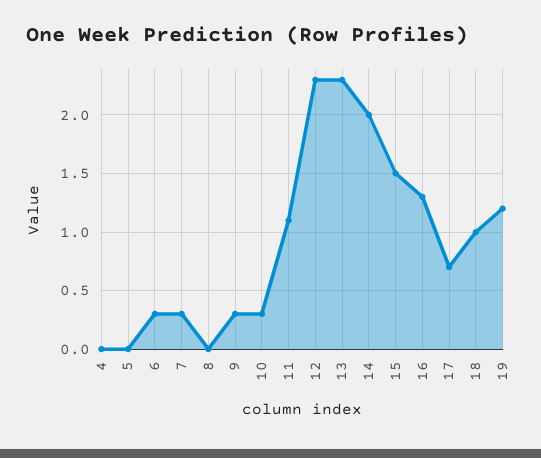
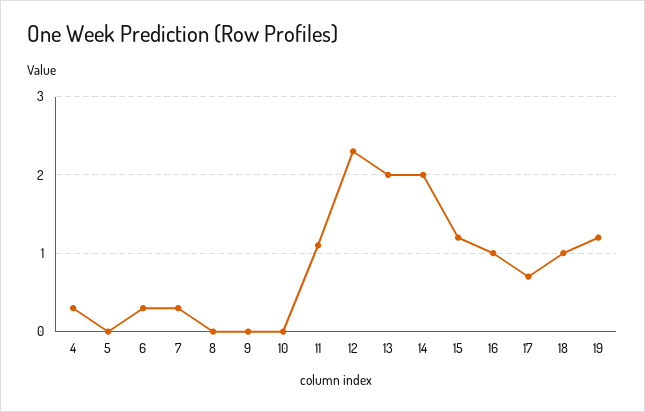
4: 0 -> 0.3
9: 0.3 -> 0
10: 0.3 -> 0
13: 2.3 -> 2
15: 1.5 -> 1.2
16: 1.3 -> 1

